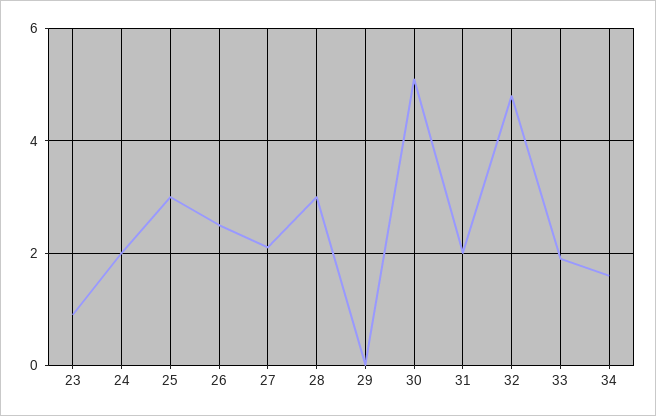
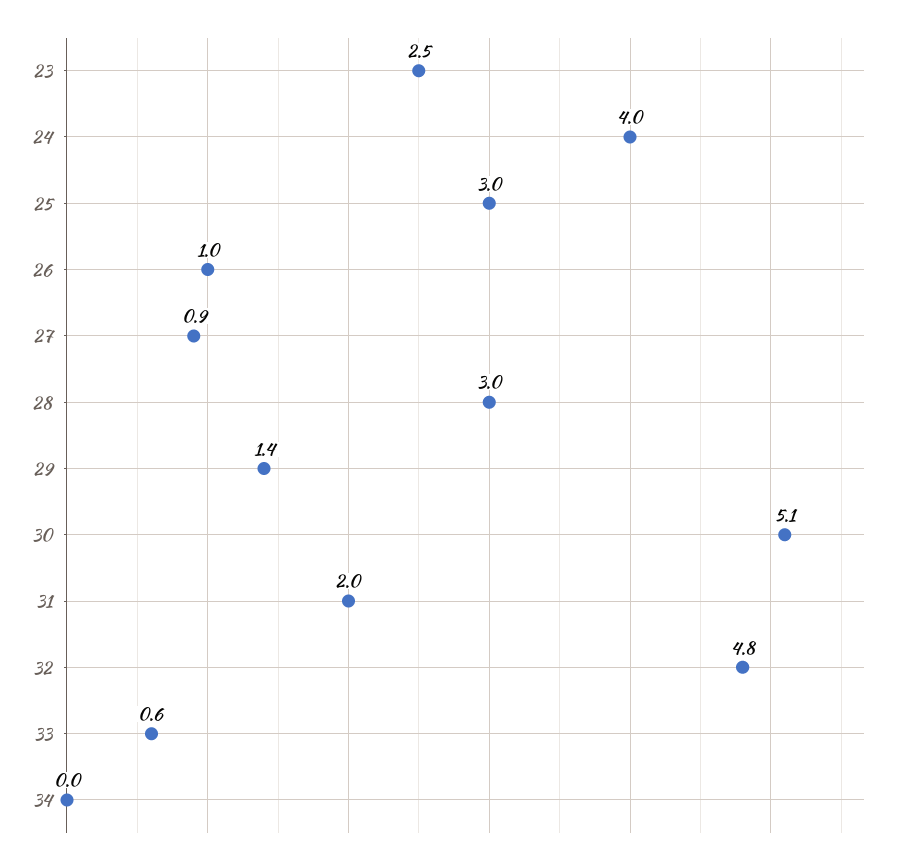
23: 1 -> 2.5
24: 2 -> 4
26: 2.5 -> 1
27: 2 -> 0.9
29: 0 -> 1.4
33: 2 -> 0.6
34: 1.5 -> 0

